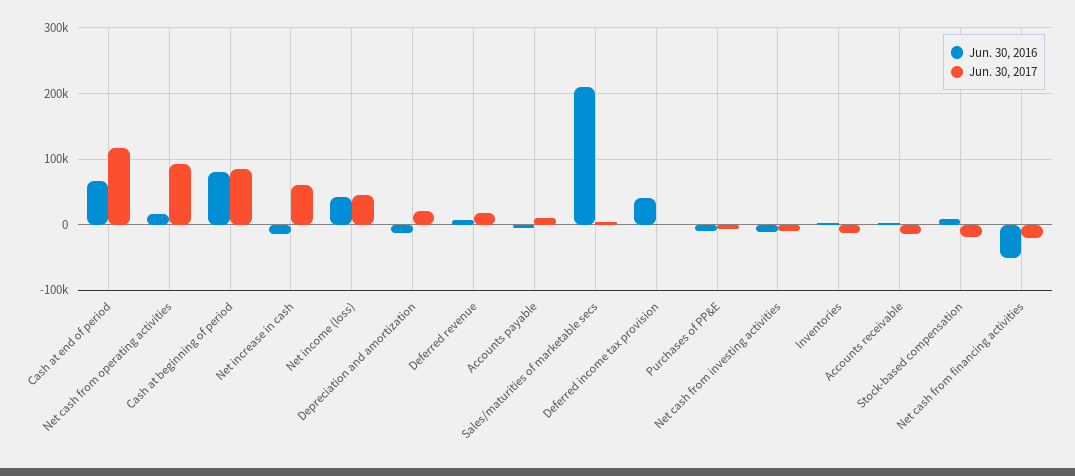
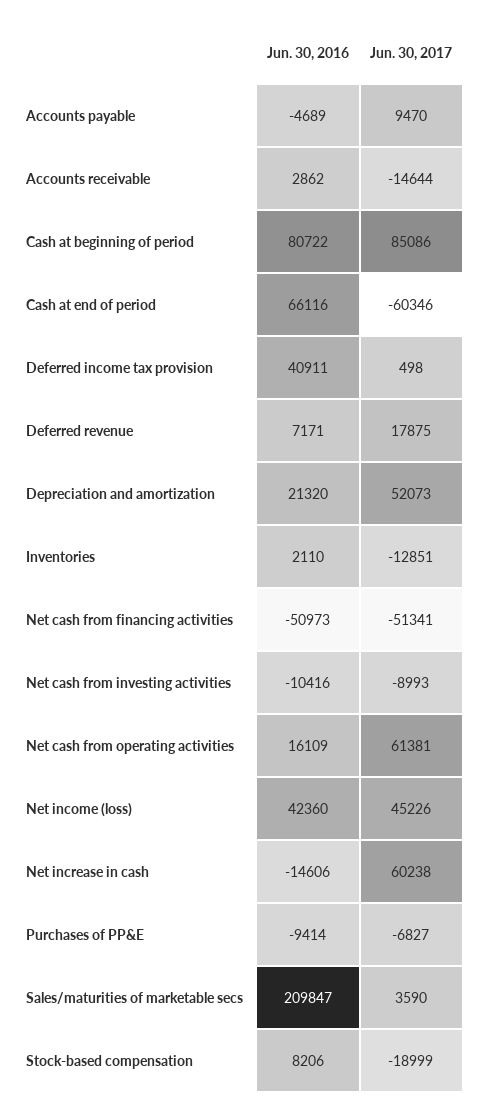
Jun. 30, 2017, Cash at end of period: 120000 -> -60346
Jun. 30, 2017, Net cash from operating activities: 90000 -> 61381
Jun. 30, 2016, Depreciation and amortization: -10000 -> 21320
Jun. 30, 2017, Depreciation and amortization: 20000 -> 52073
Jun. 30, 2017, Net cash from financing activities: -20000 -> -51341

